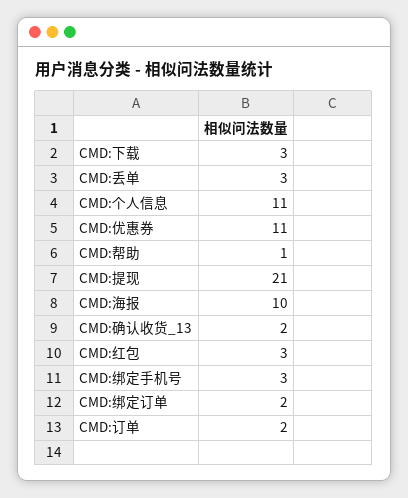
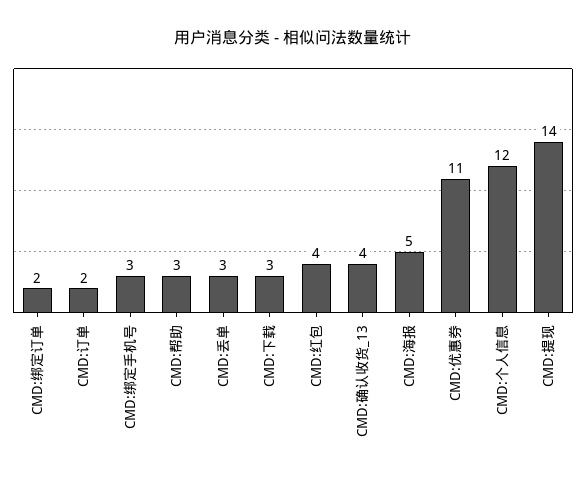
CMD:个人信息: 11 -> 12
CMD:帮助: 1 -> 3
CMD:提现: 21 -> 14
CMD:海报: 10 -> 5
CMD:确认收货_13: 2 -> 4
CMD:红包: 3 -> 4

